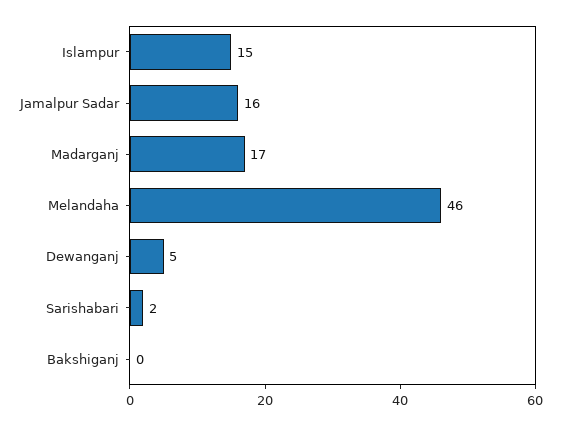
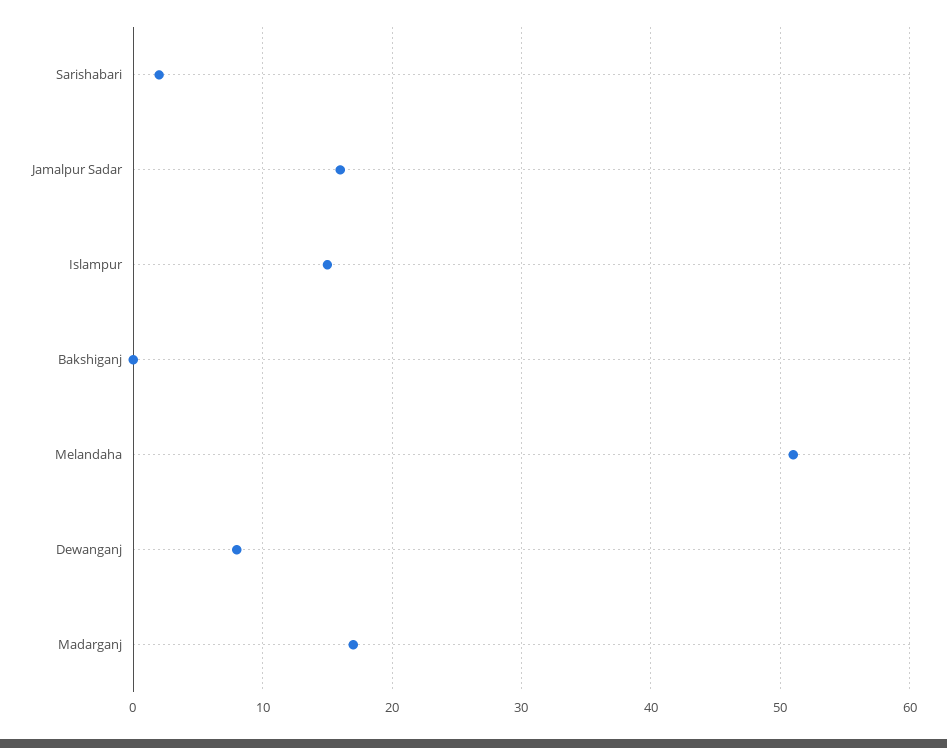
Melandaha: 46 -> 51
Dewanganj: 5 -> 8

